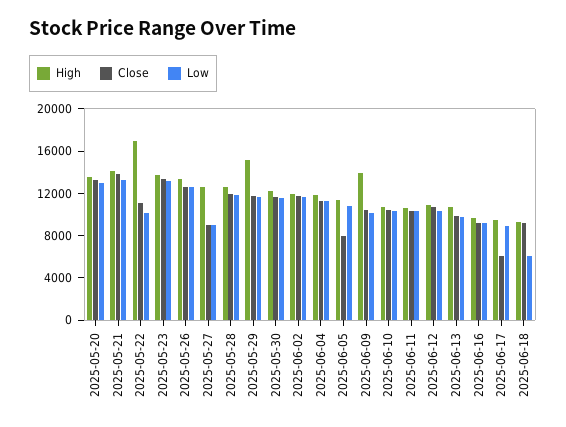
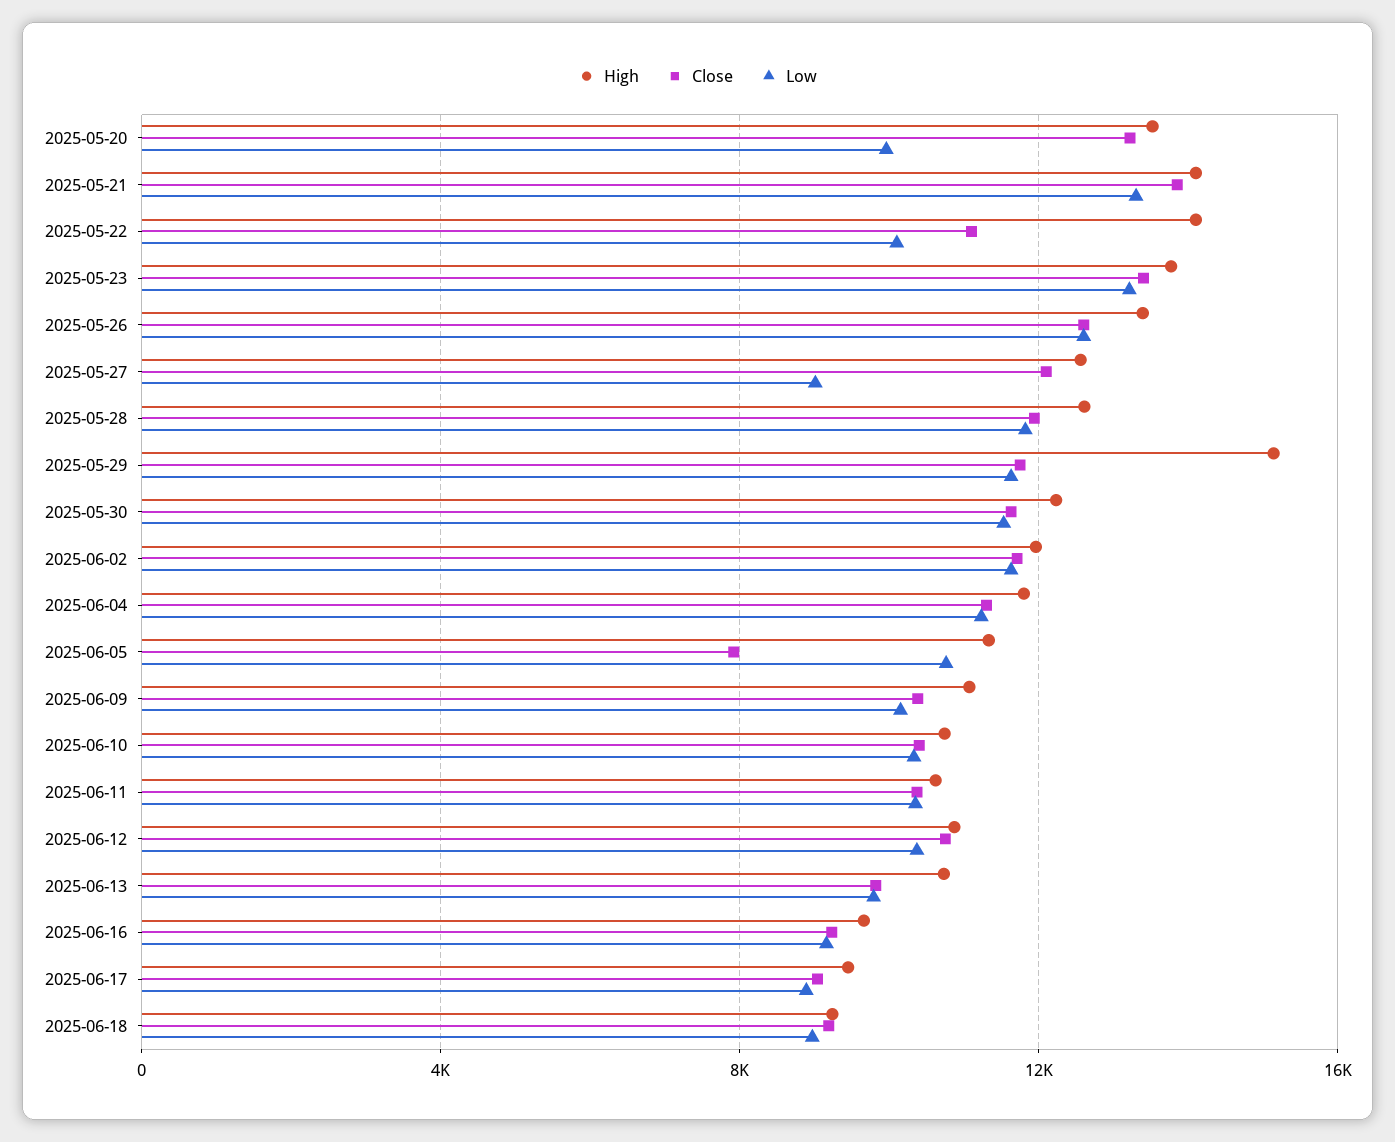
Low, 2025-05-20: 13000 -> 10000
High, 2025-05-22: 17000 -> 14000
Close, 2025-05-27: 9000 -> 12000
High, 2025-06-09: 14000 -> 11000
Close, 2025-06-17: 6000 -> 9000
Low, 2025-06-18: 6000 -> 9000

